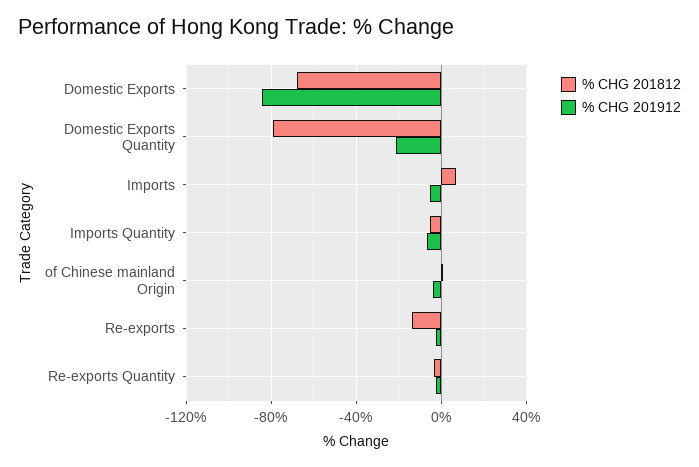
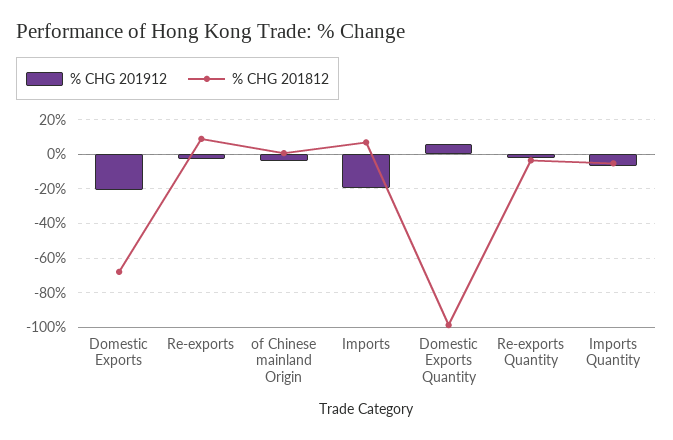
% CHG 201912, Domestic Exports: -85 -> -20
% CHG 201812, Domestic Exports Quantity: -80 -> -100
% CHG 201912, Domestic Exports Quantity: -20 -> 5
% CHG 201912, Imports: -5 -> -20
% CHG 201812, Re-exports: -15 -> 10

